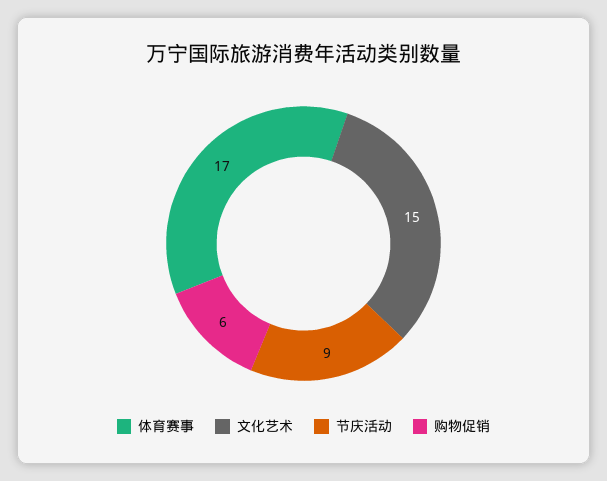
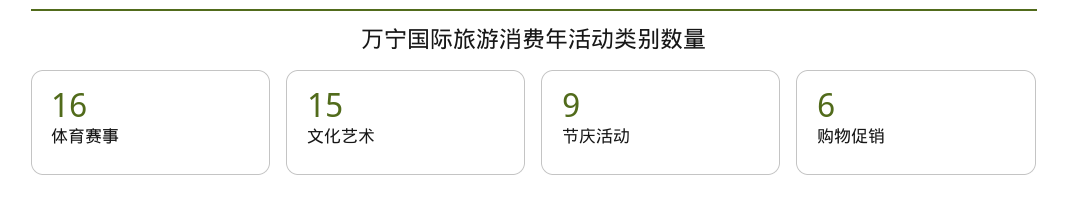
体育赛事: 17 -> 16

